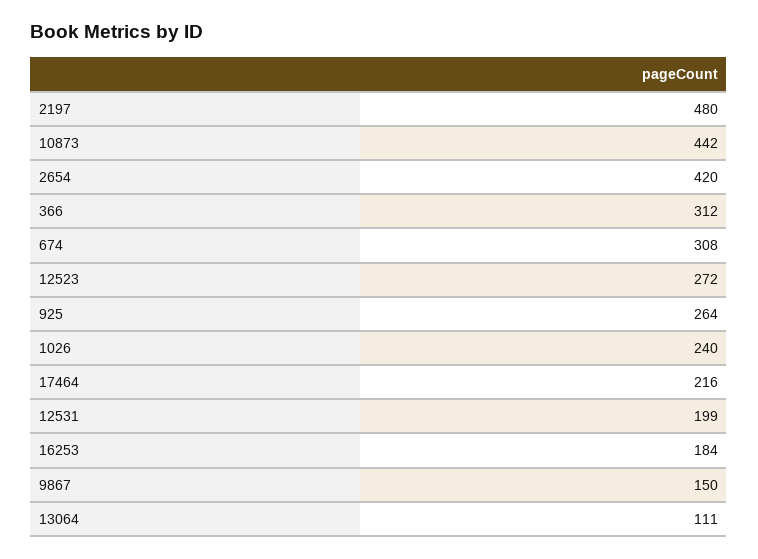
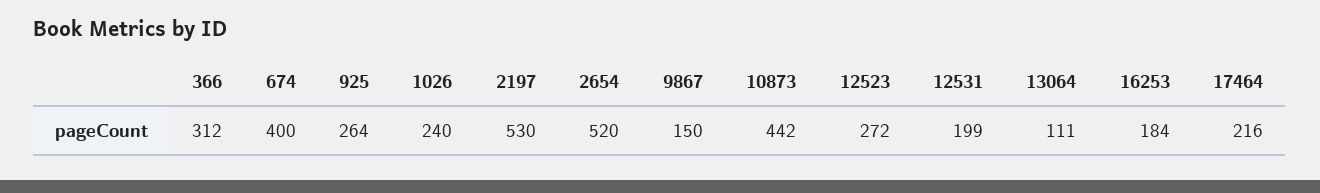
2197: 480 -> 530
2654: 420 -> 520
674: 308 -> 400

